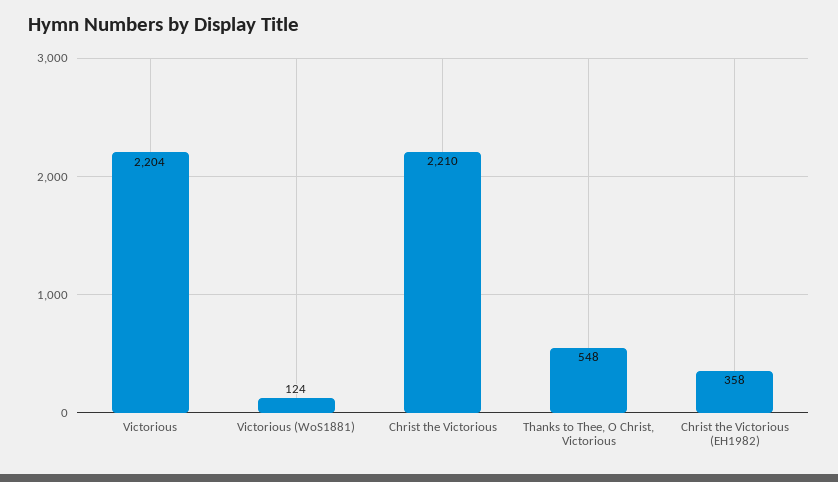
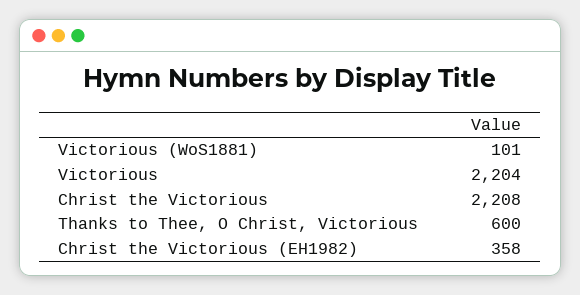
Victorious (WoS1881): 124 -> 101
Christ the Victorious: 2210 -> 2208
Thanks to Thee, O Christ, Victorious: 548 -> 600

